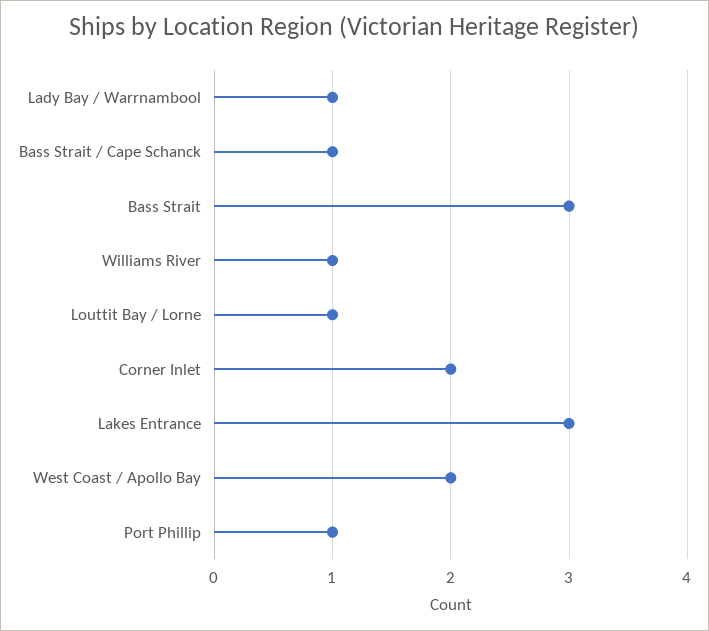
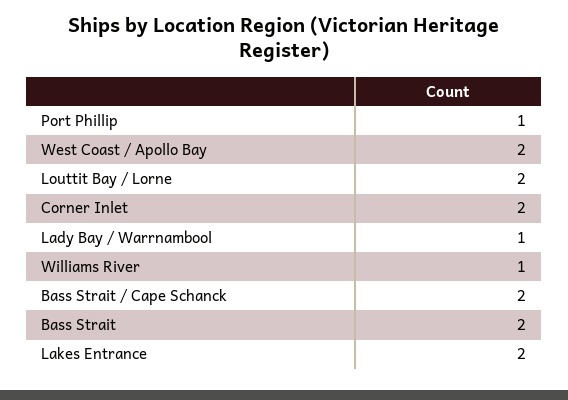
Bass Strait / Cape Schanck: 1 -> 2
Bass Strait: 3 -> 2
Louttit Bay / Lorne: 1 -> 2
Lakes Entrance: 3 -> 2

